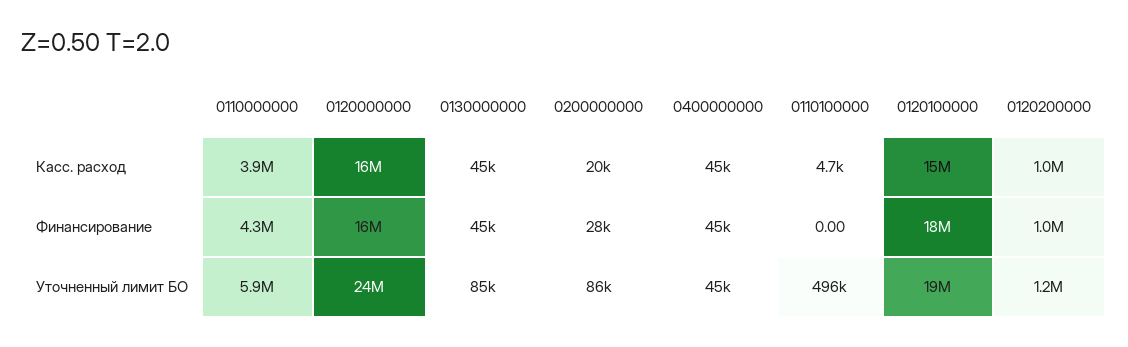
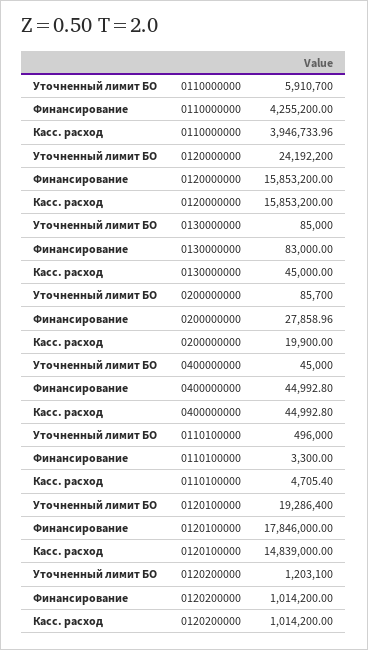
0130000000, Финансирование: 45000 -> 83000
0110100000, Финансирование: 0 -> 3300

